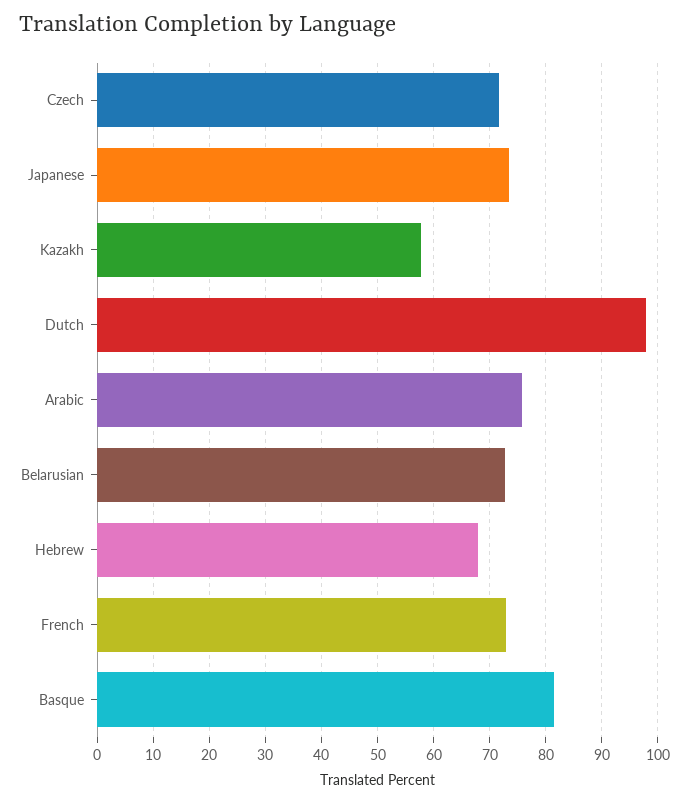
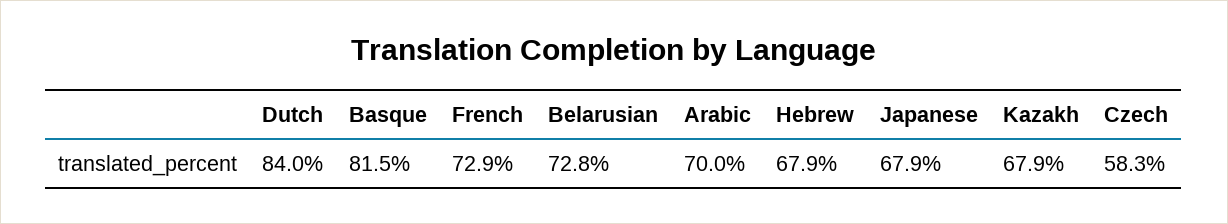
Czech: 72 -> 58.3
Japanese: 74 -> 67.9
Kazakh: 58 -> 67.9
Dutch: 98 -> 84
Arabic: 76 -> 70

